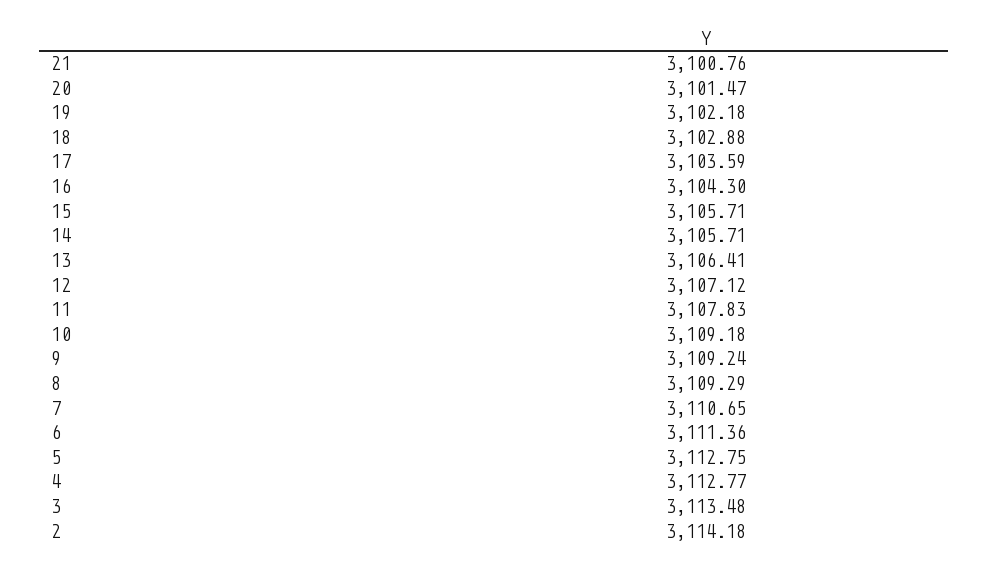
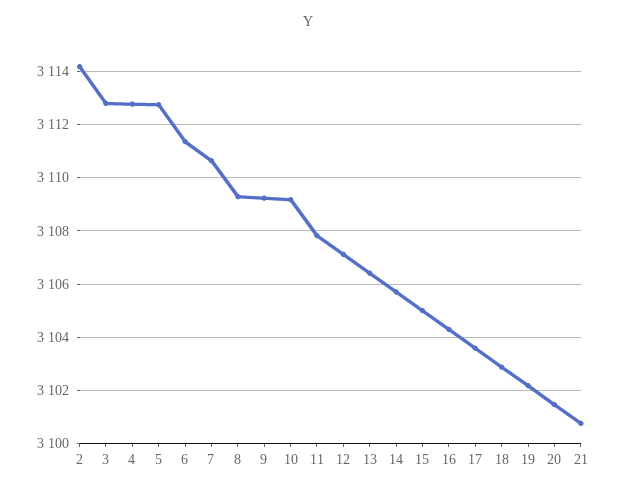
15: 3105.71 -> 3105
3: 3113.48 -> 3112.75

